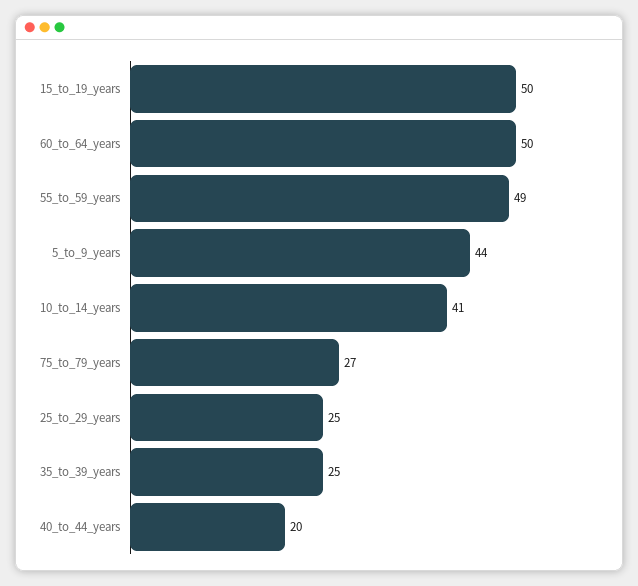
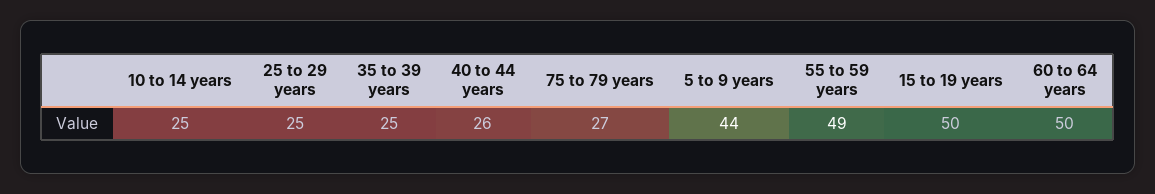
10_to_14_years: 41 -> 25
40_to_44_years: 20 -> 26

